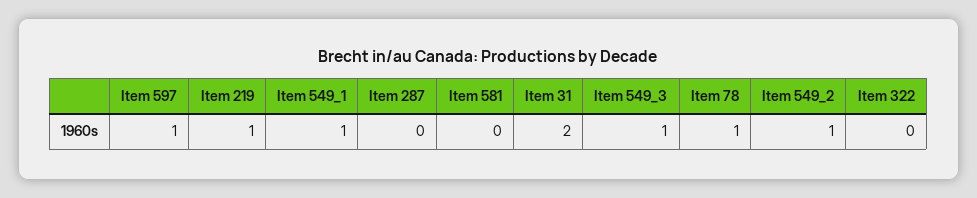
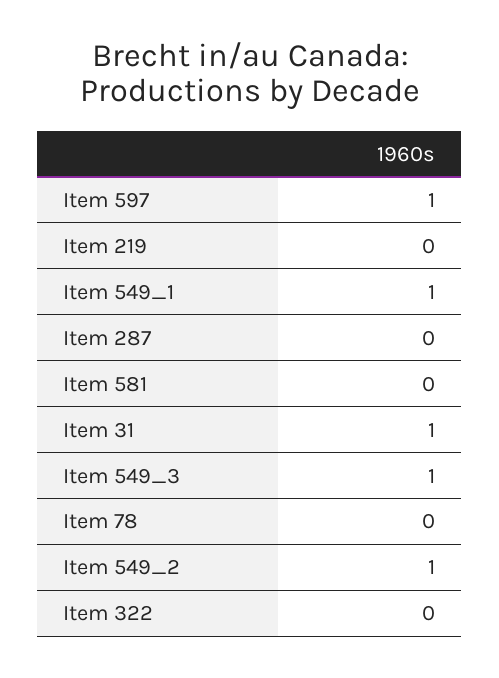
Item 219: 1 -> 0
Item 31: 2 -> 1
Item 78: 1 -> 0

